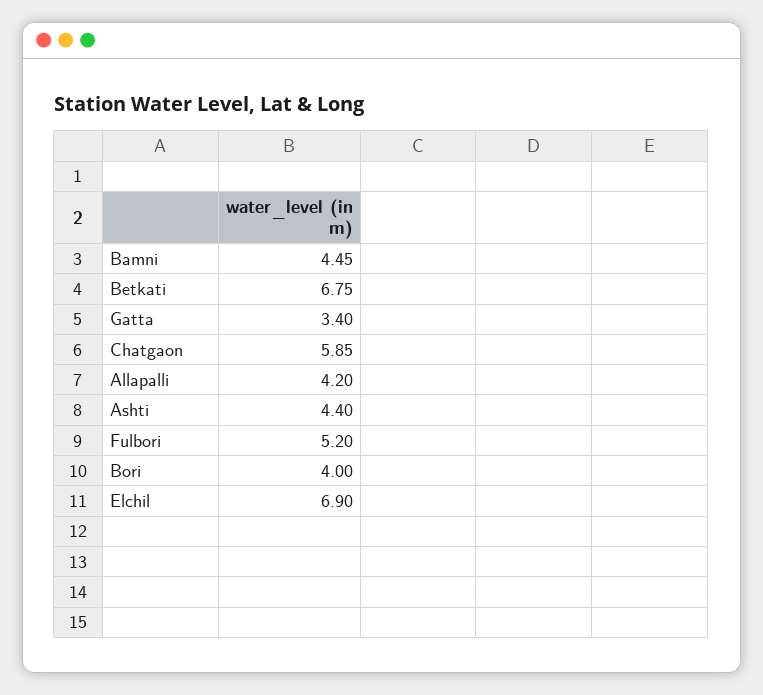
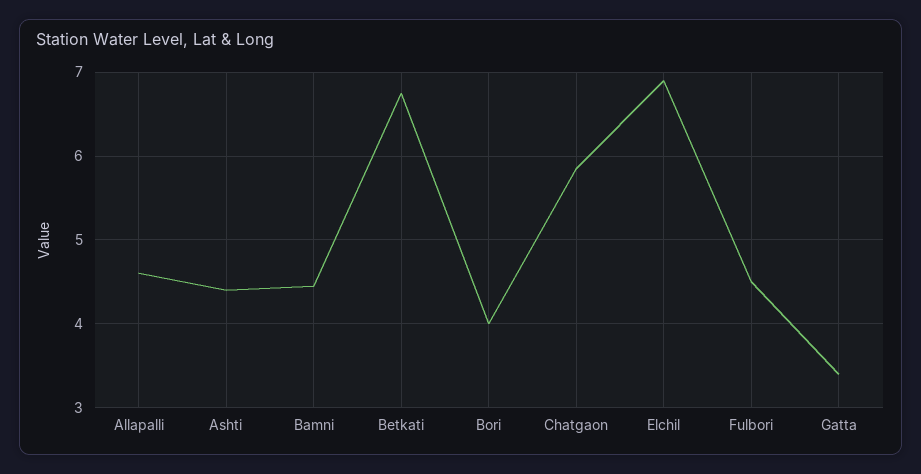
Allapalli: 4.2 -> 4.6
Fulbori: 5.2 -> 4.5

